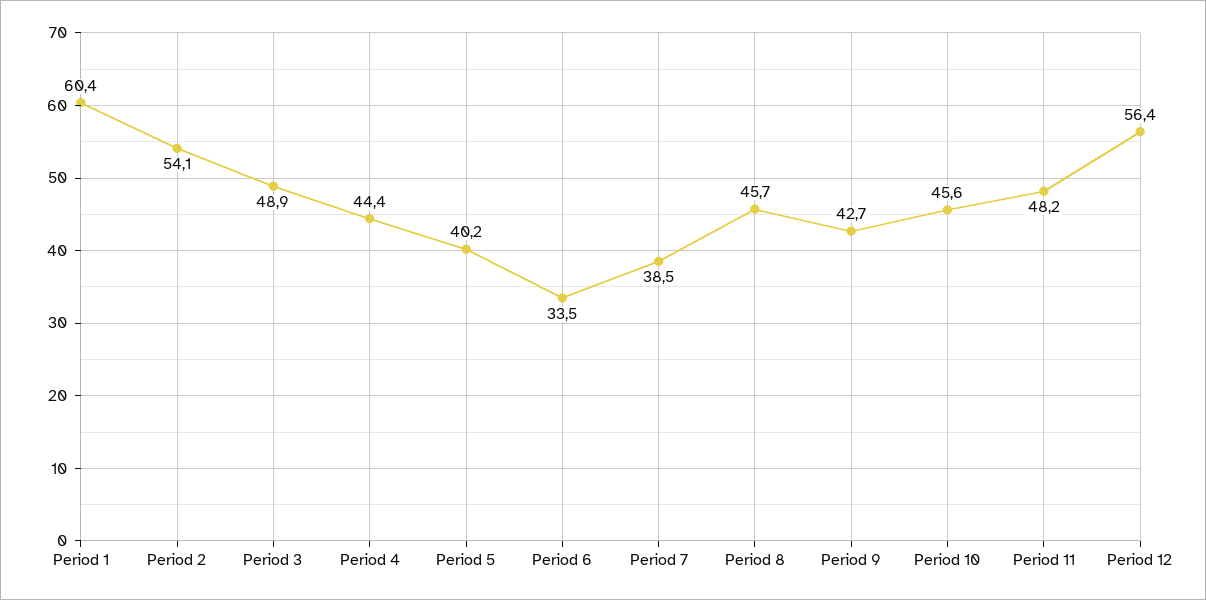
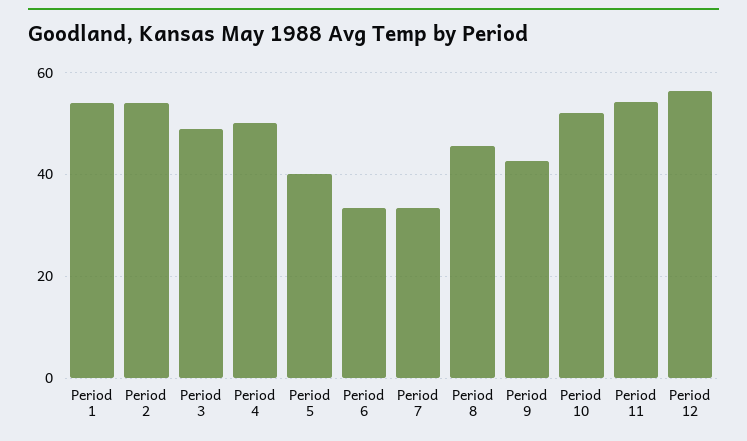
Period 1: 60.4 -> 54
Period 4: 44.4 -> 50
Period 7: 38.5 -> 34
Period 10: 45.6 -> 52
Period 11: 48.2 -> 54

